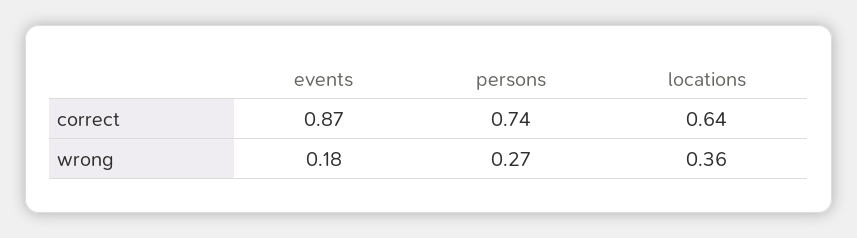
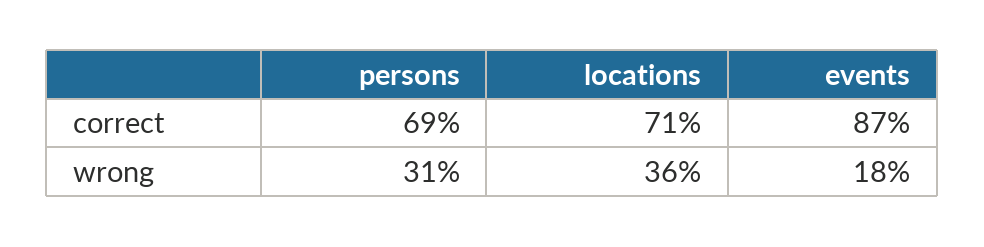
persons, correct: 0.74 -> 0.69
locations, correct: 0.64 -> 0.71
persons, wrong: 0.27 -> 0.31

